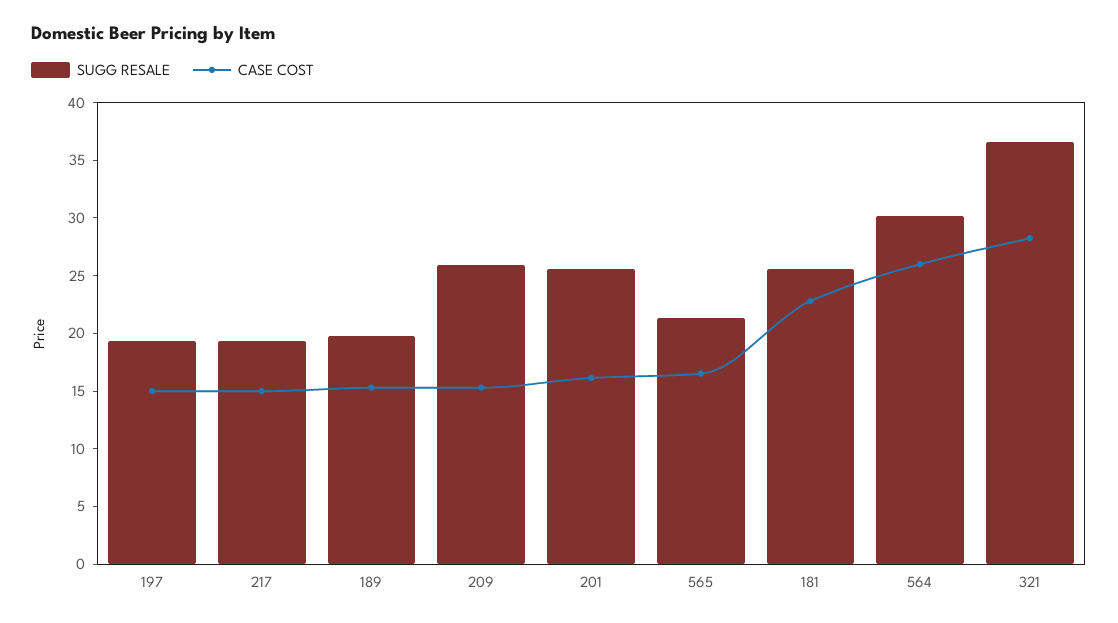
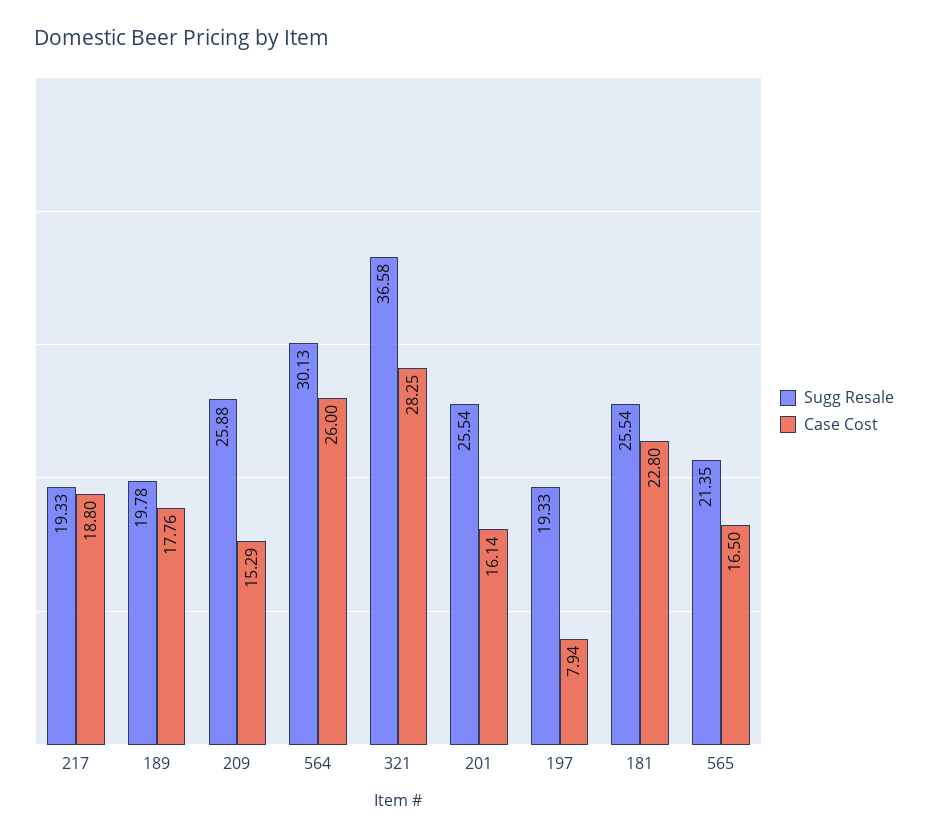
CASE COST, 197: 15 -> 7.94
CASE COST, 217: 15 -> 18.8
CASE COST, 189: 15 -> 17.76

